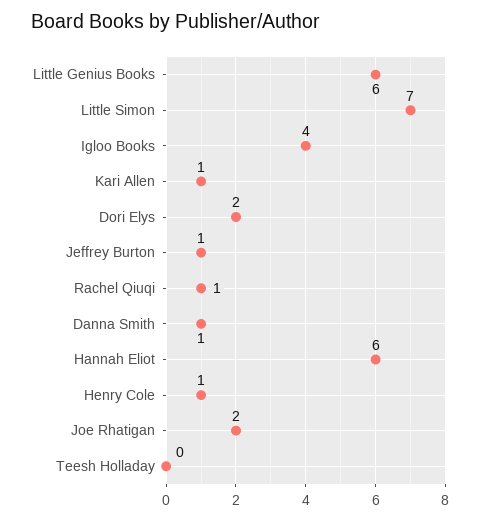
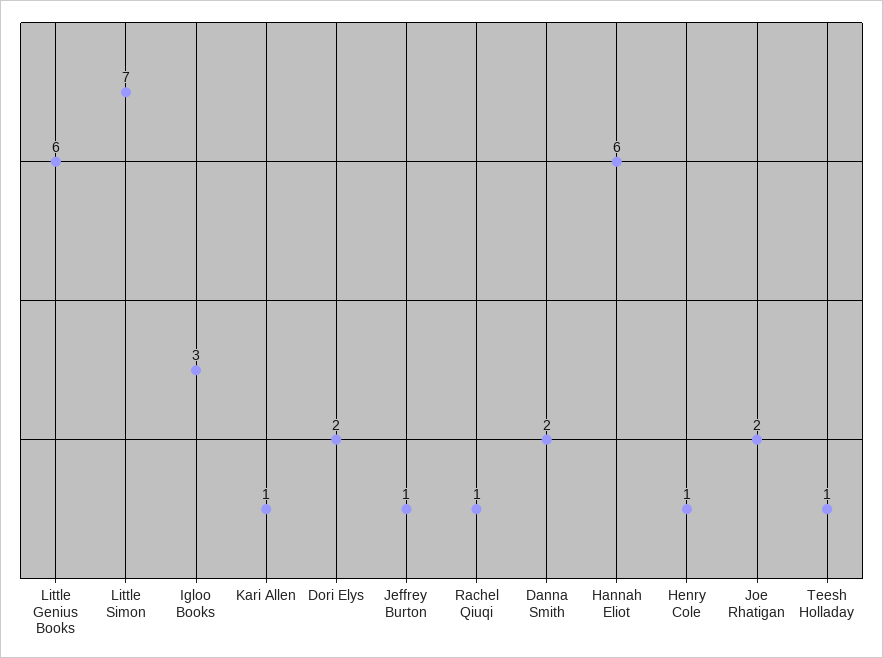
Igloo Books: 4 -> 3
Danna Smith: 1 -> 2
Teesh Holladay: 0 -> 1

